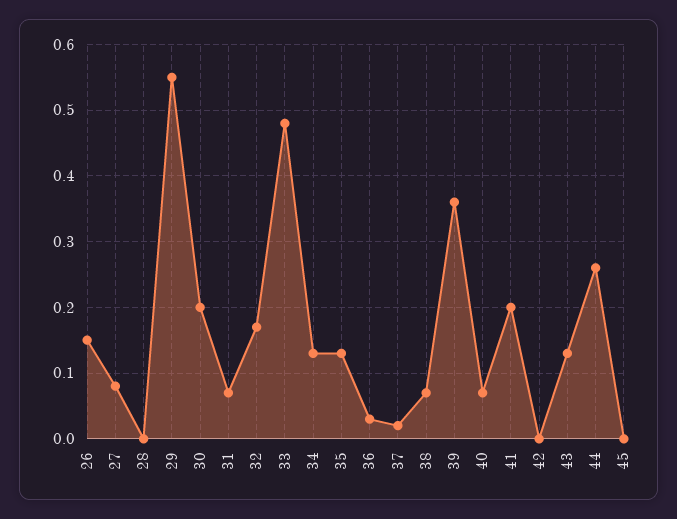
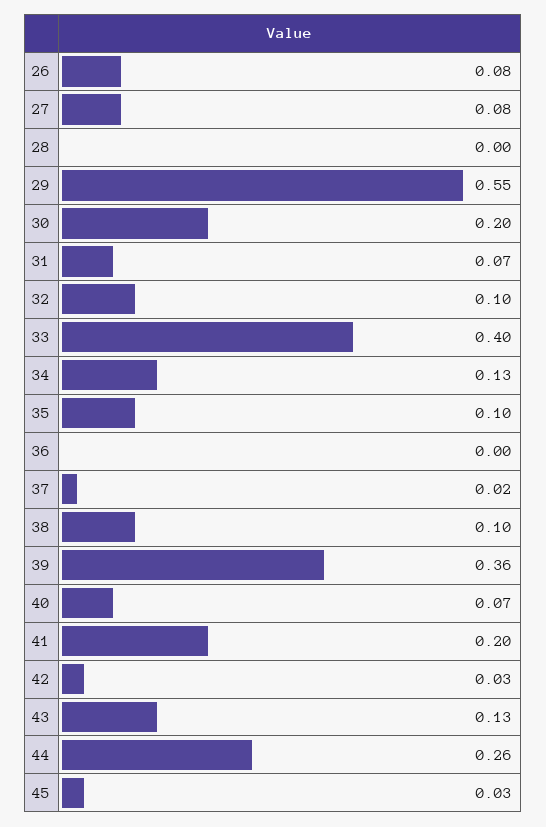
26: 0.15 -> 0.08
32: 0.17 -> 0.1
33: 0.48 -> 0.4
35: 0.13 -> 0.1
36: 0.03 -> 0
38: 0.07 -> 0.1
42: 0 -> 0.03
45: 0 -> 0.03

